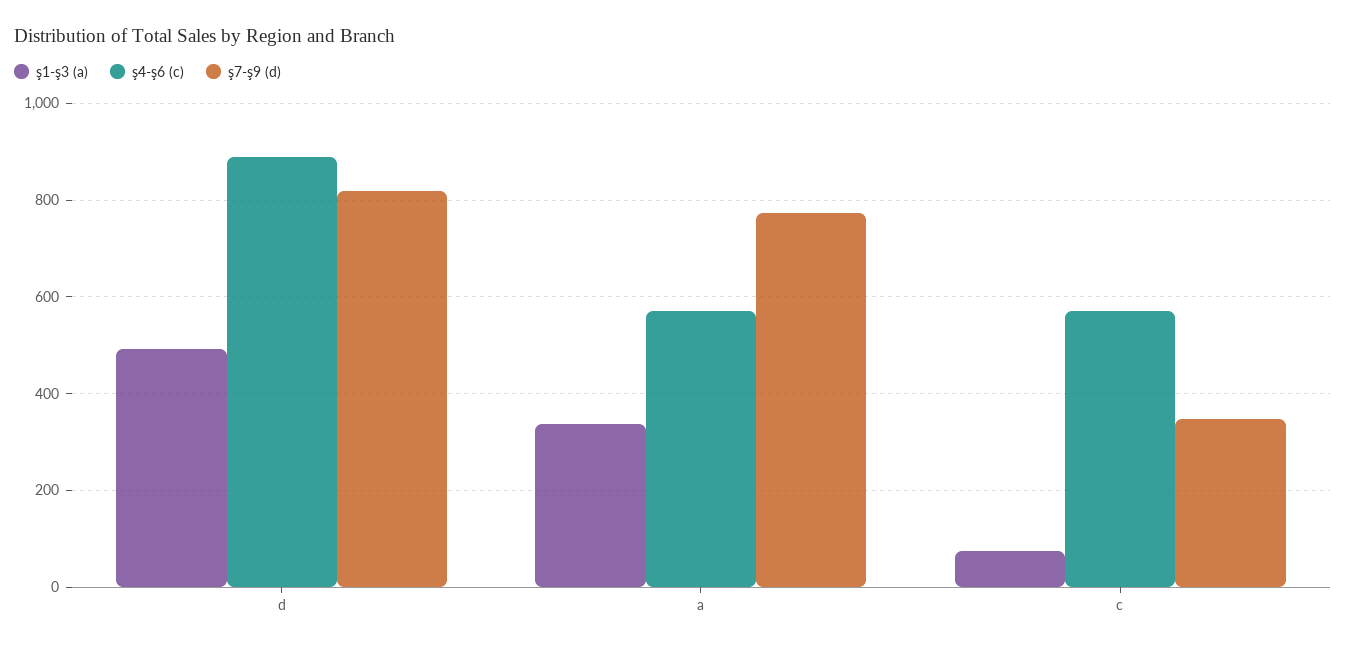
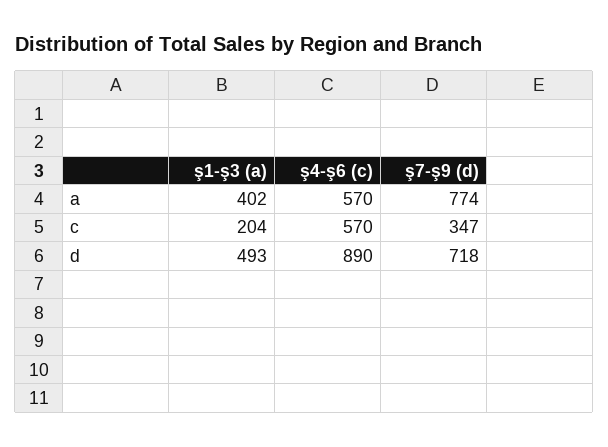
ş7-ş9 (d), d: 820 -> 718
ş1-ş3 (a), a: 340 -> 402
ş1-ş3 (a), c: 80 -> 204

